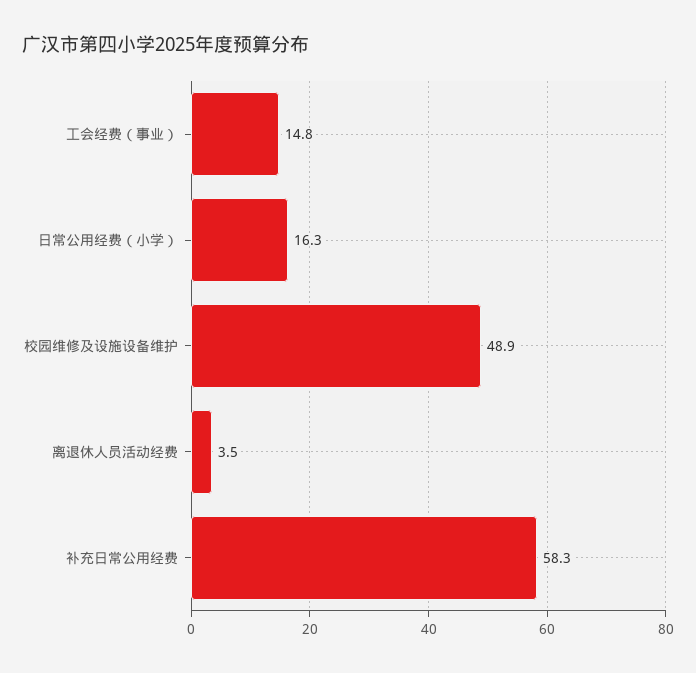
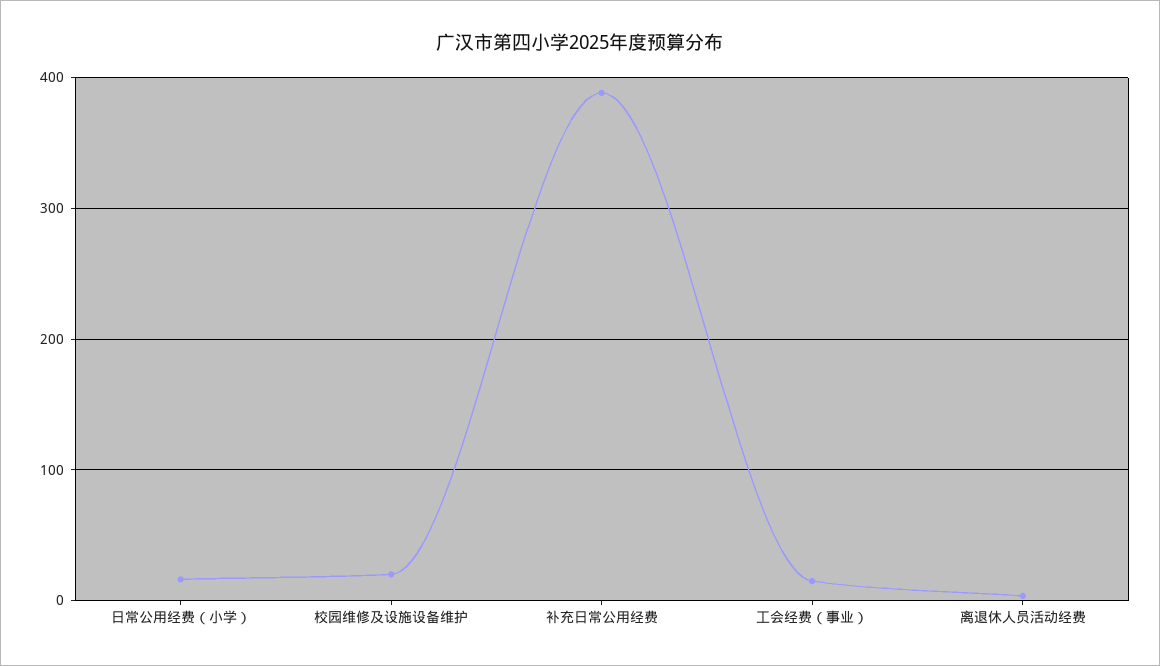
校园维修及设施设备维护: 48.9 -> 20
补充日常公用经费: 58.3 -> 390

